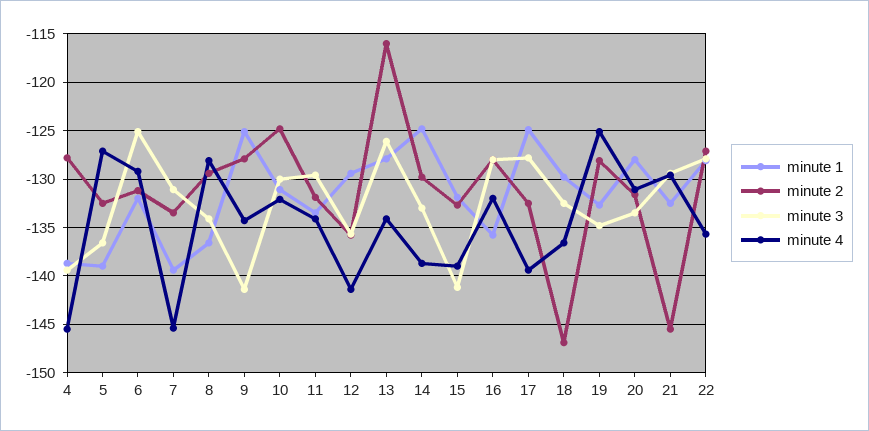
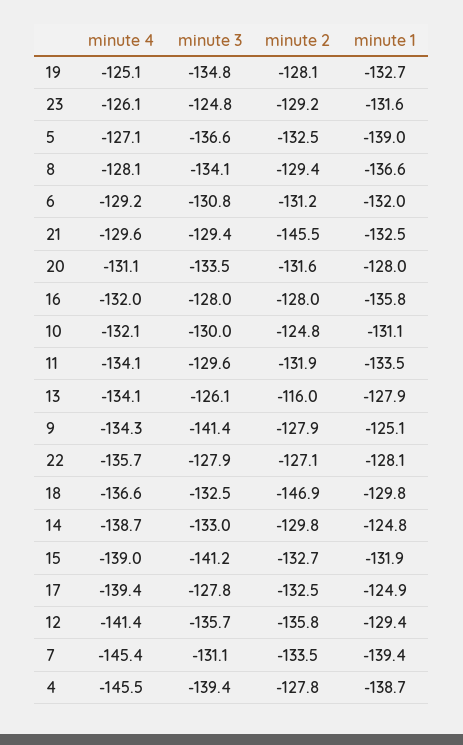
minute 3, 6: -125 -> -130.8
minute 4, 23: none -> -126.1
minute 3, 23: none -> -124.8
minute 2, 23: none -> -129.2
minute 1, 23: none -> -131.6

